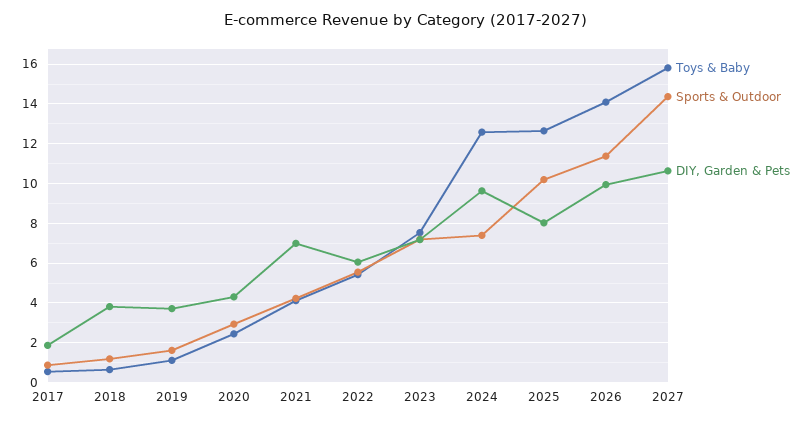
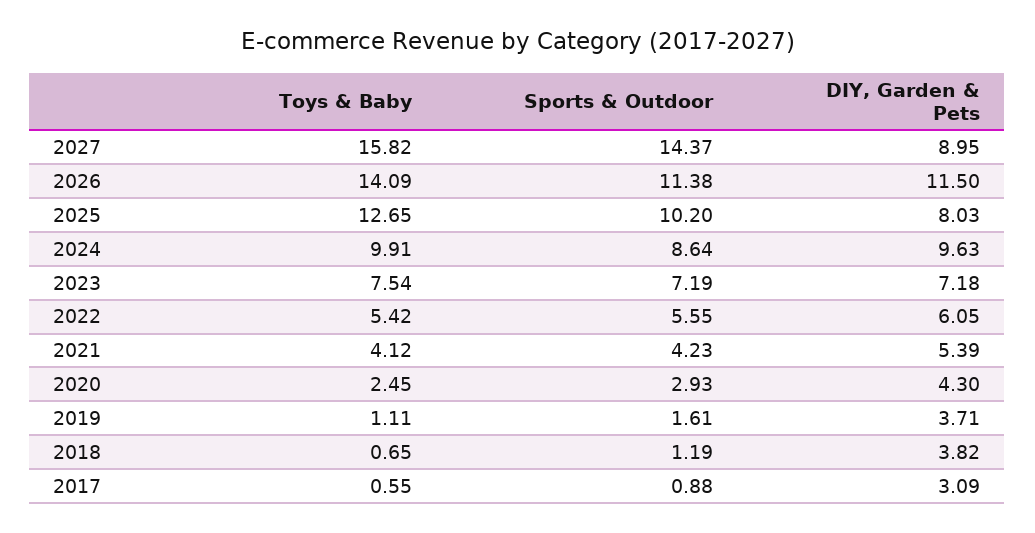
DIY, Garden & Pets, 2017: 2 -> 3.09
DIY, Garden & Pets, 2021: 7 -> 5.39
Toys & Baby, 2024: 12.5 -> 9.91
Sports & Outdoor, 2024: 7.5 -> 8.64
DIY, Garden & Pets, 2026: 10 -> 11.5
DIY, Garden & Pets, 2027: 10.5 -> 8.95

